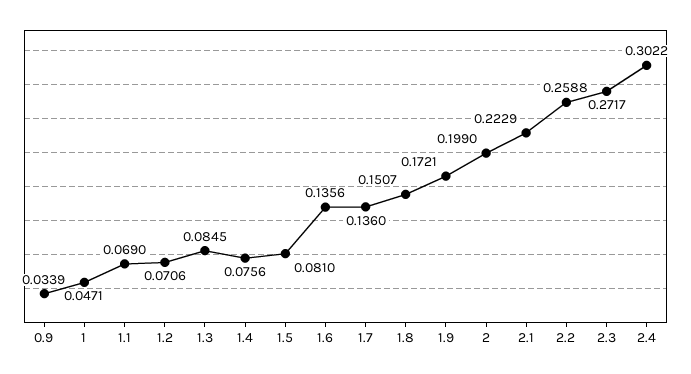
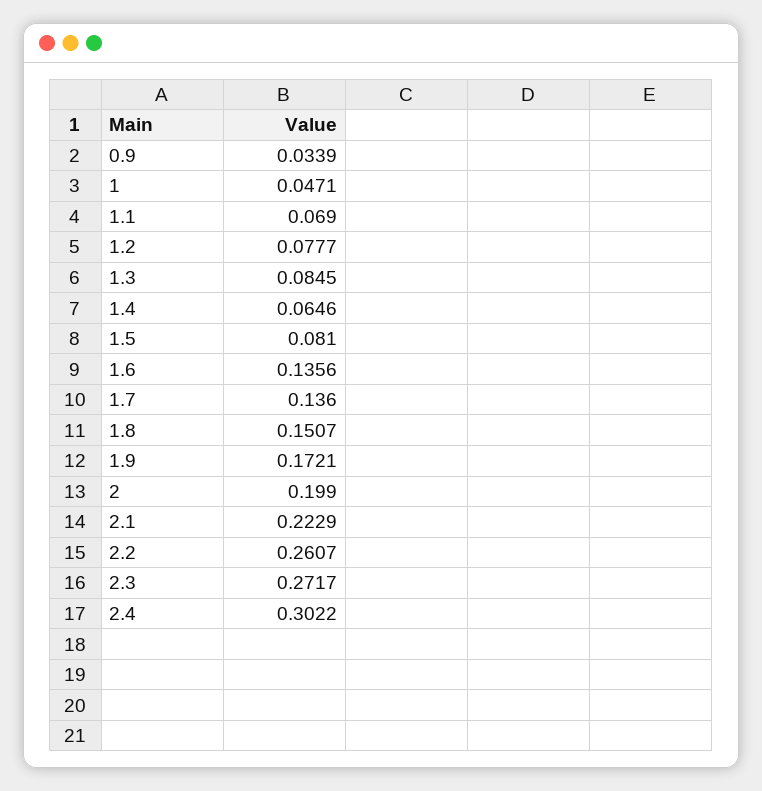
1.2: 0.0706 -> 0.0777
1.4: 0.0756 -> 0.0646
2.2: 0.2588 -> 0.2607

